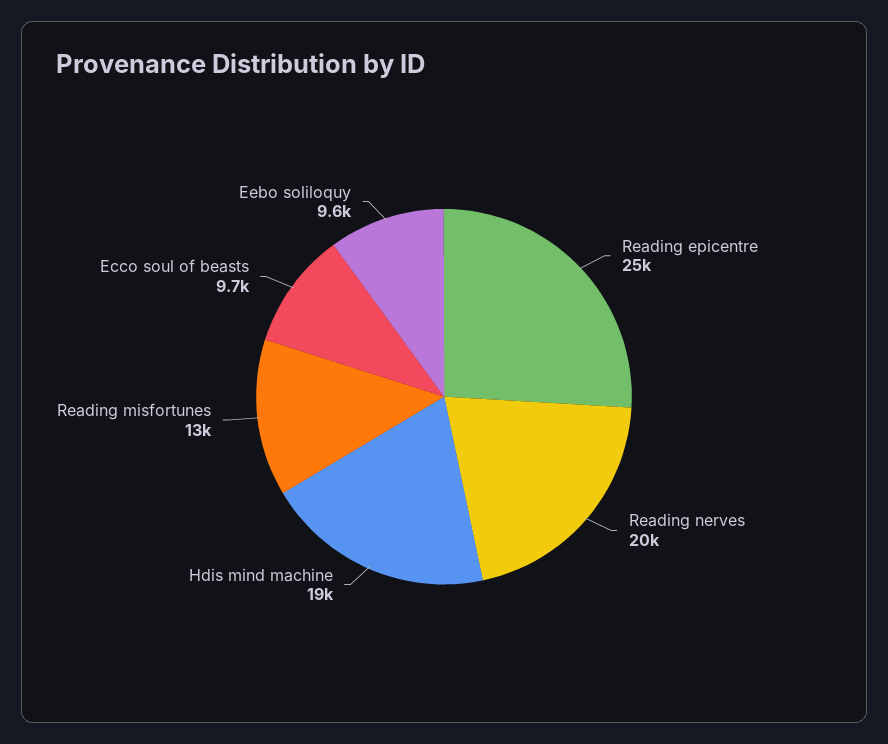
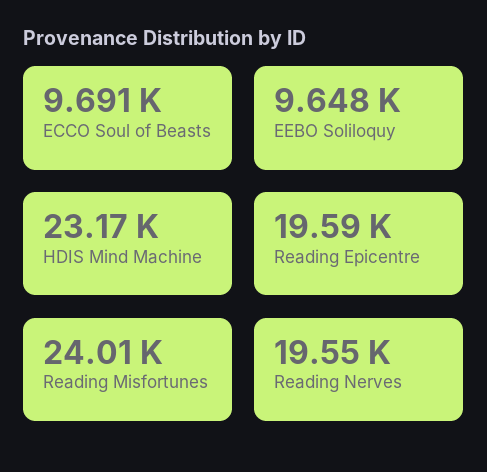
Reading epicentre: 25000 -> 19590
Hdis mind machine: 19000 -> 23170
Reading misfortunes: 13000 -> 24010

